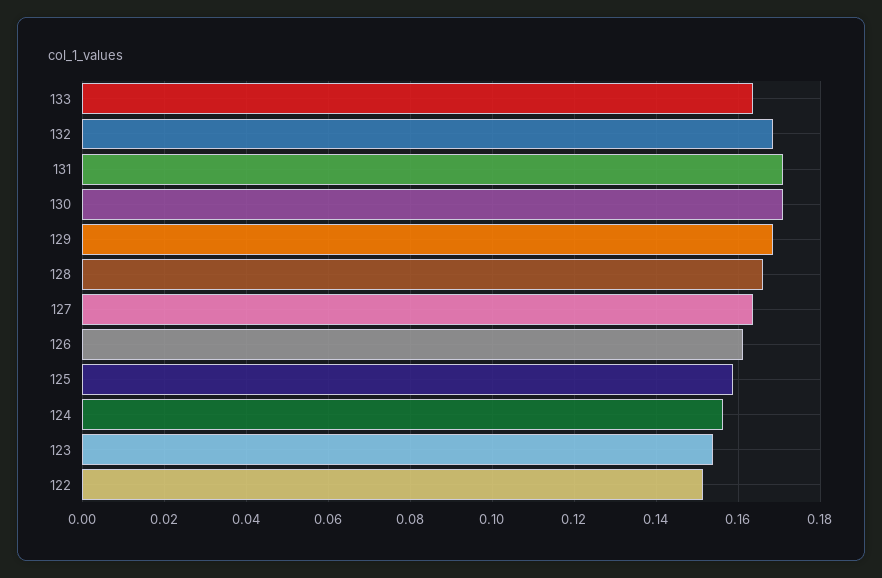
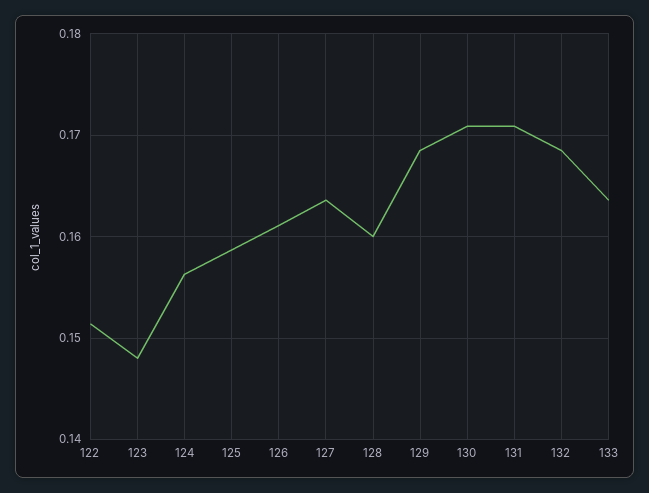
128: 0.166 -> 0.16
123: 0.154 -> 0.148

